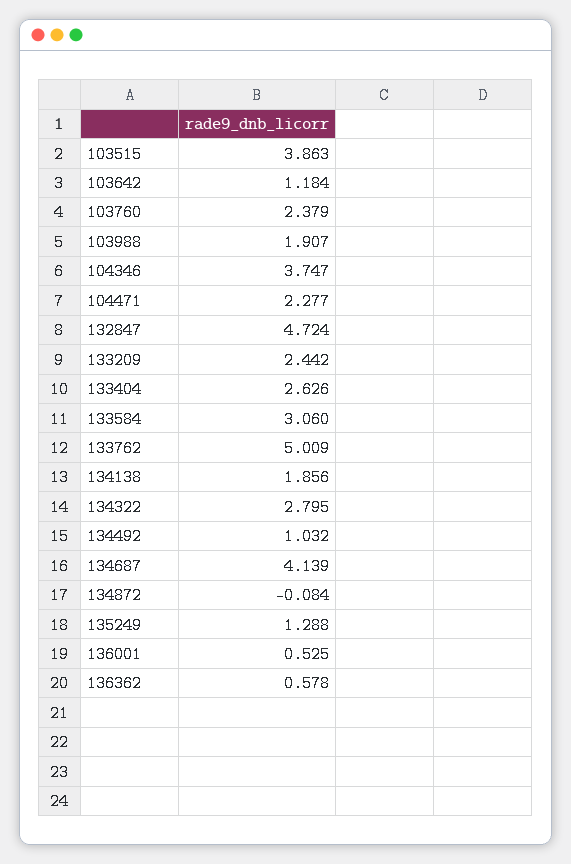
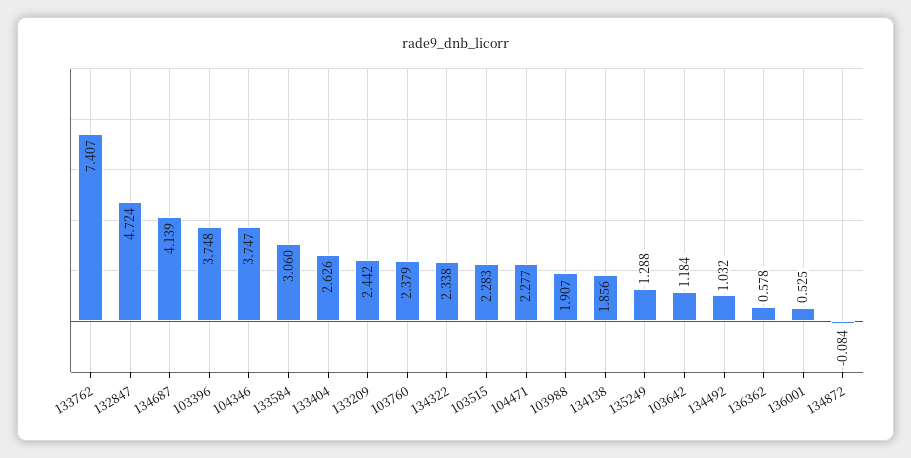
103515: 3.863 -> 2.283
133762: 5.009 -> 7.407
134322: 2.795 -> 2.338
103396: none -> 3.748

